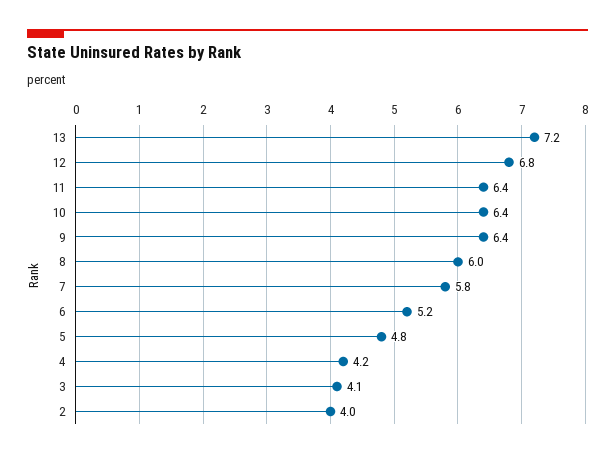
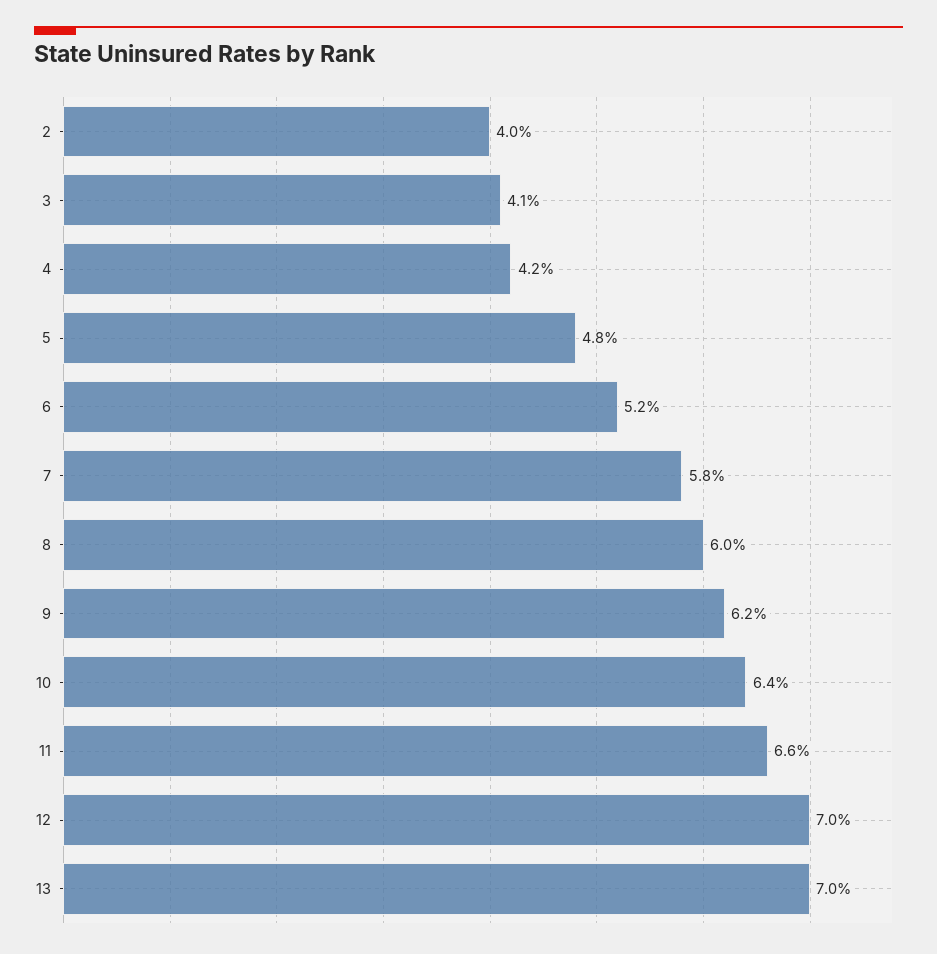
13: 7.2 -> 7
12: 6.8 -> 7
11: 6.4 -> 6.6
9: 6.4 -> 6.2

